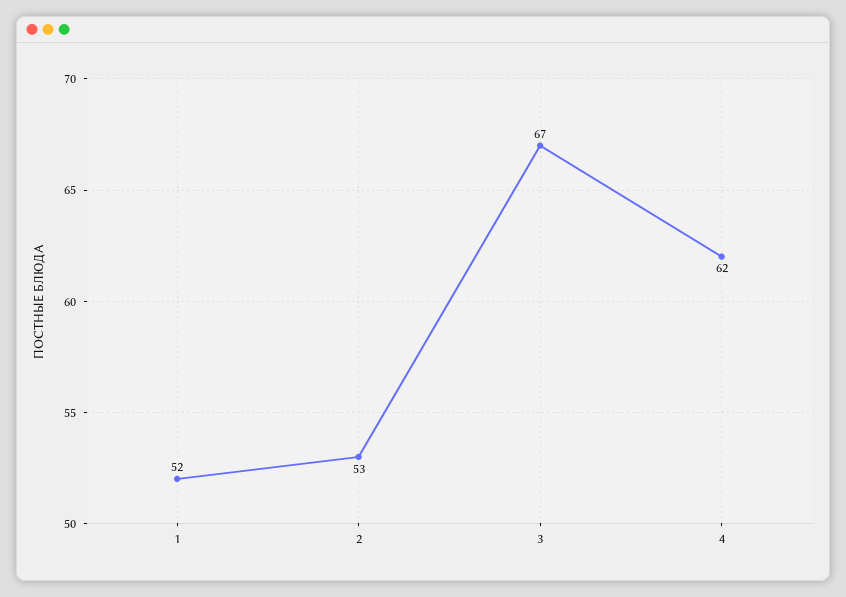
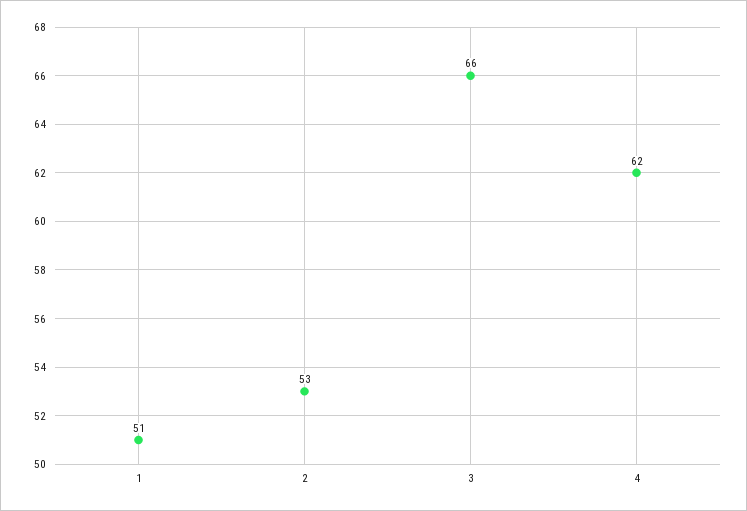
1: 52 -> 51
3: 67 -> 66

